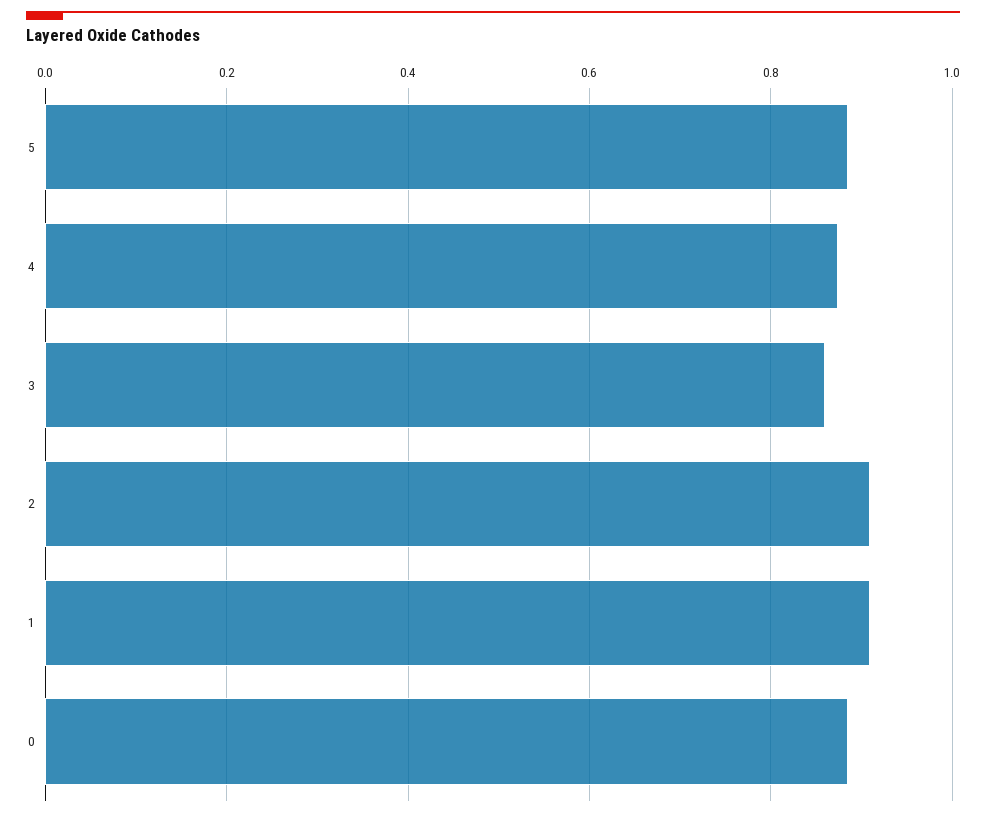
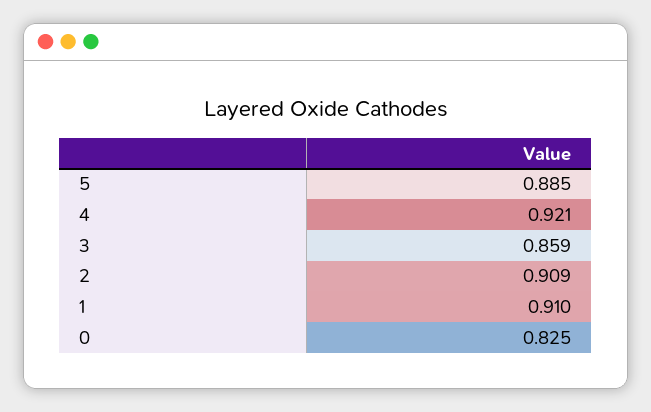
4: 0.88 -> 0.921
0: 0.88 -> 0.825

